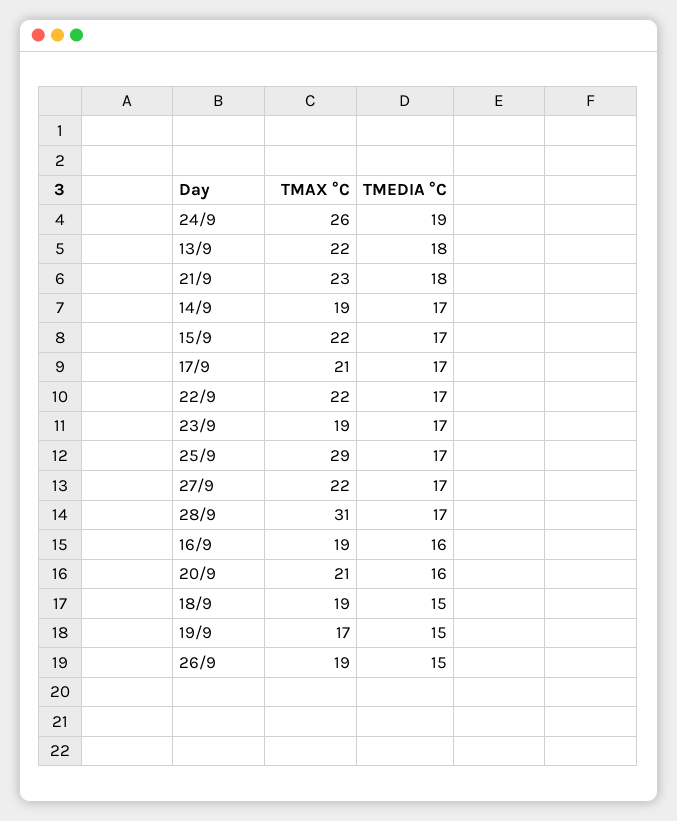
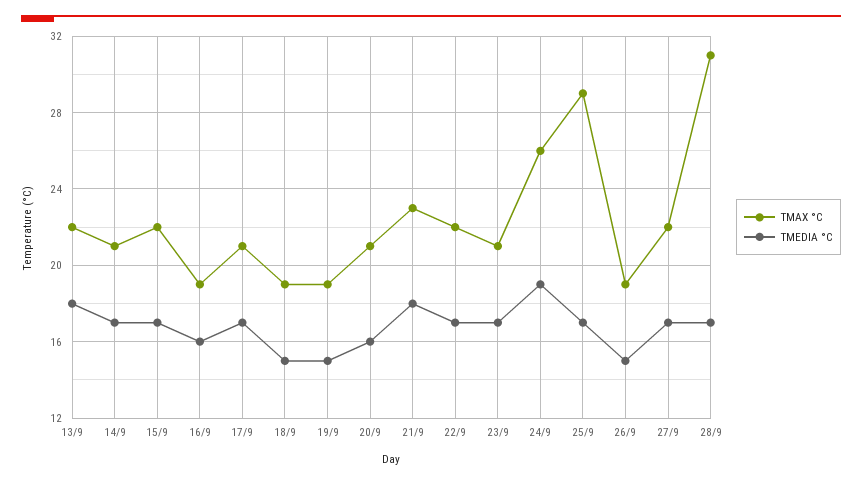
TMAX °C, 14/9: 19 -> 21
TMAX °C, 23/9: 19 -> 21
TMAX °C, 19/9: 17 -> 19

